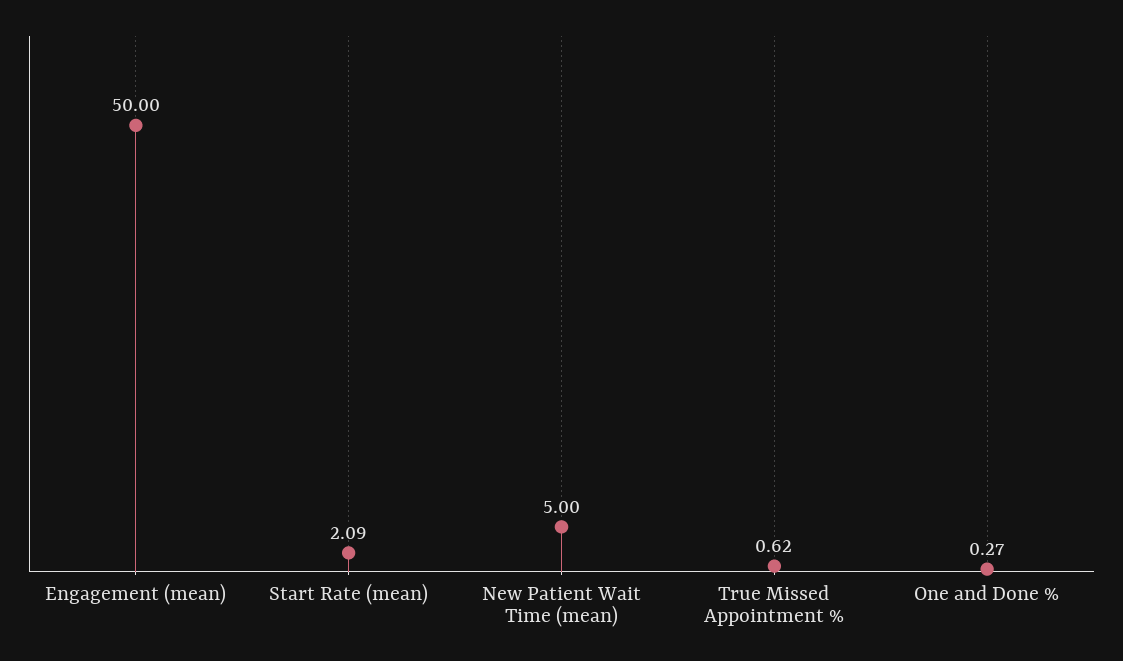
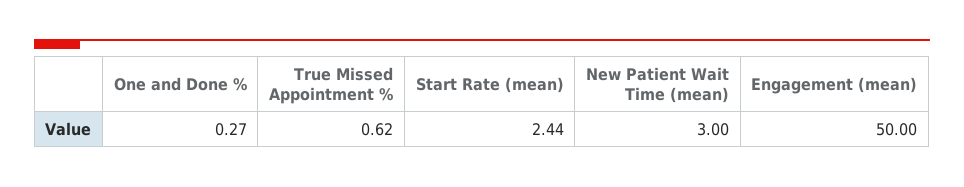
Start Rate (mean): 2.09 -> 2.44
New Patient Wait Time (mean): 5 -> 3

